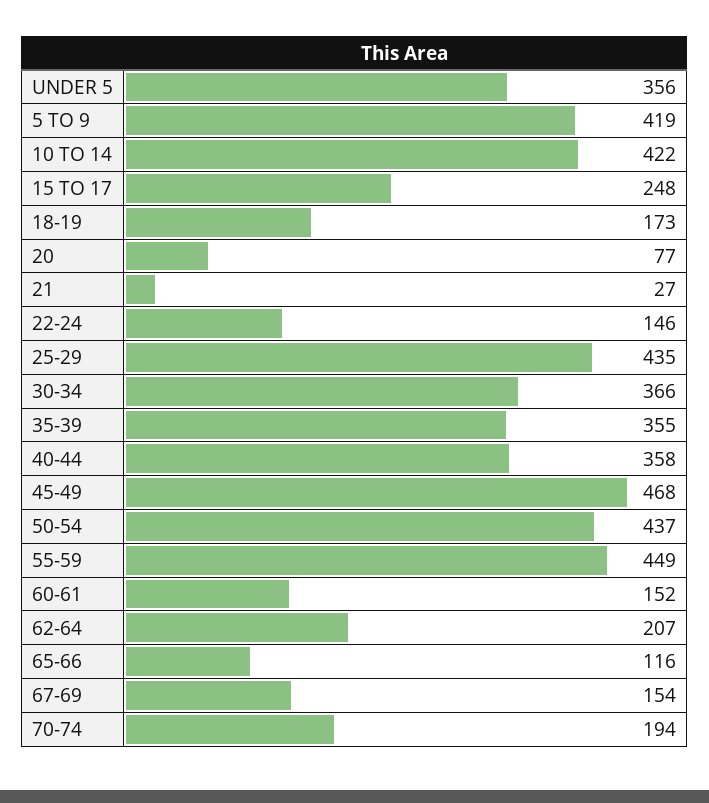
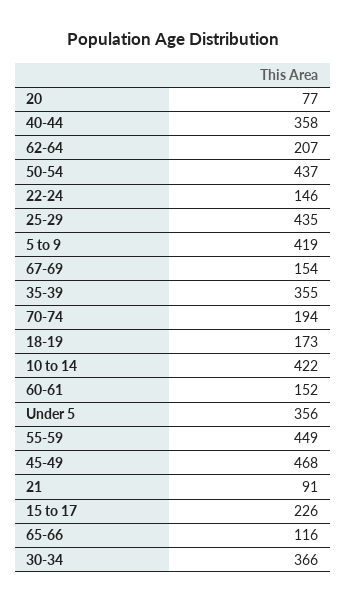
15 TO 17: 248 -> 226
21: 27 -> 91

